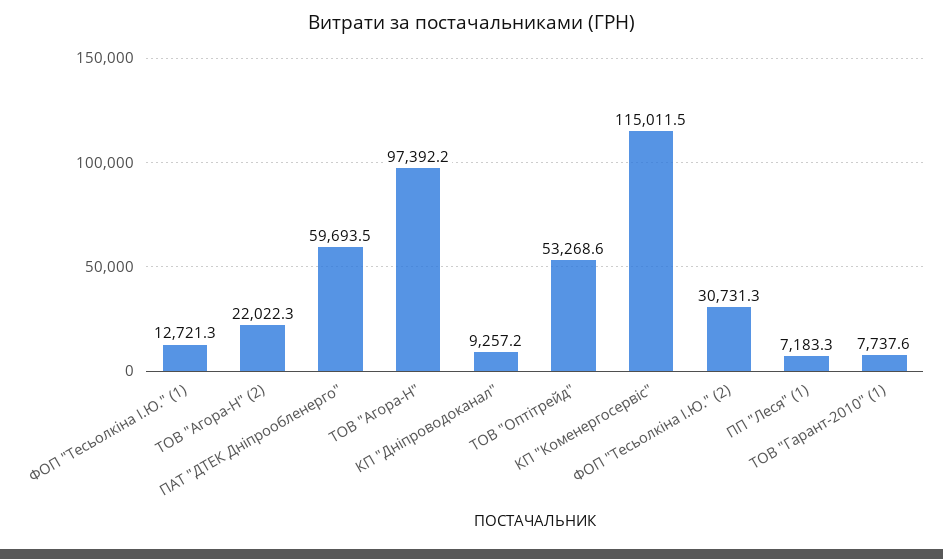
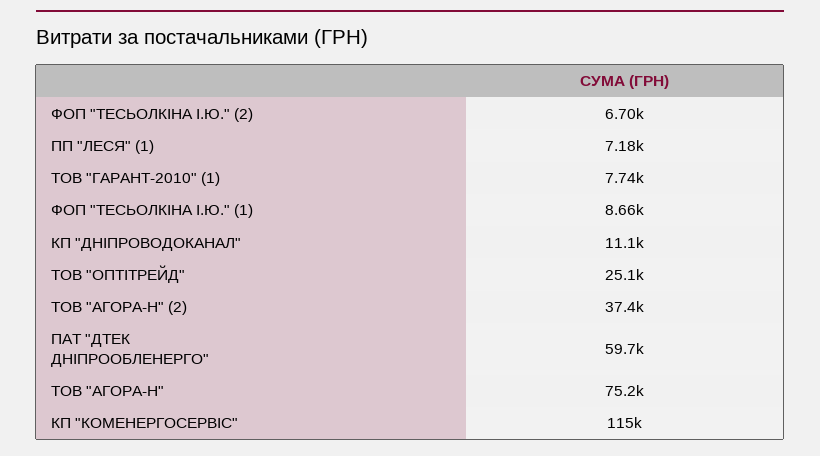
ФОП "Тесьолкіна І.Ю." (1): 12721.3 -> 8660
ТОВ "Агора-Н" (2): 22022.3 -> 37400
ТОВ "Агора-Н": 97392.2 -> 75200
КП "Дніпроводоканал": 9257.2 -> 11100
ТОВ "Оптітрейд": 53268.6 -> 25100
ФОП "Тесьолкіна І.Ю." (2): 30731.3 -> 6700

